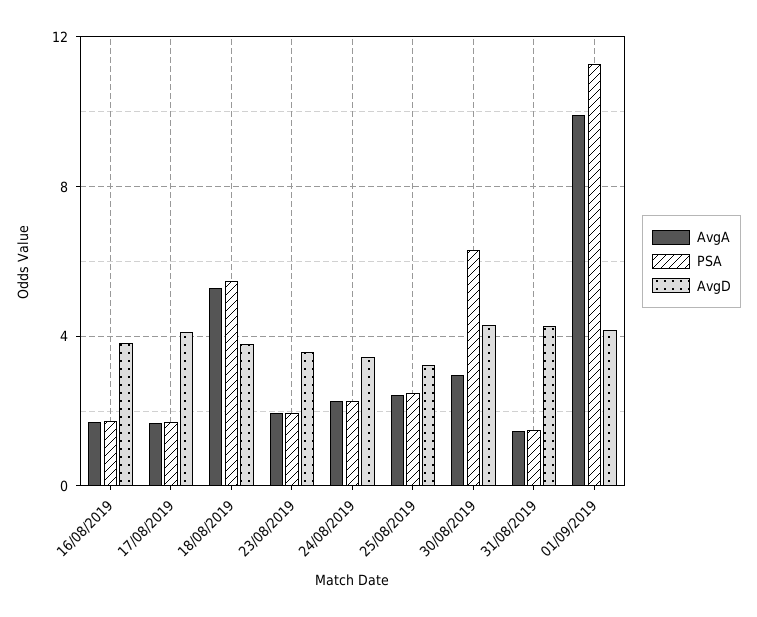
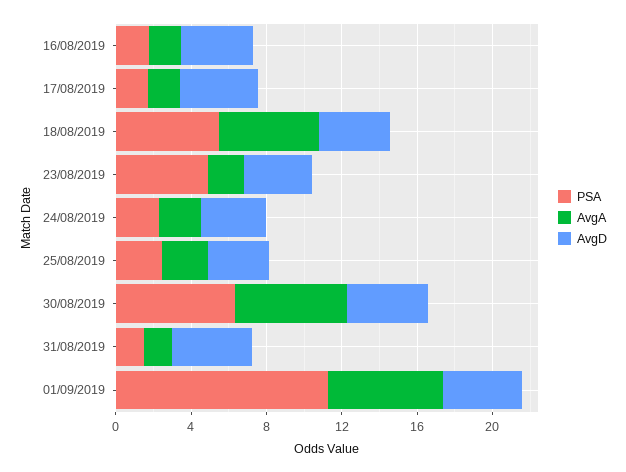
PSA, 23/08/2019: 2 -> 5
AvgA, 30/08/2019: 3 -> 6
AvgA, 01/09/2019: 10 -> 6

